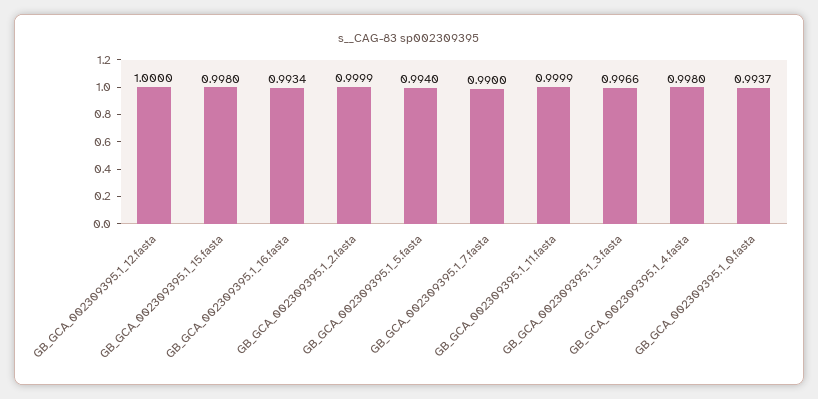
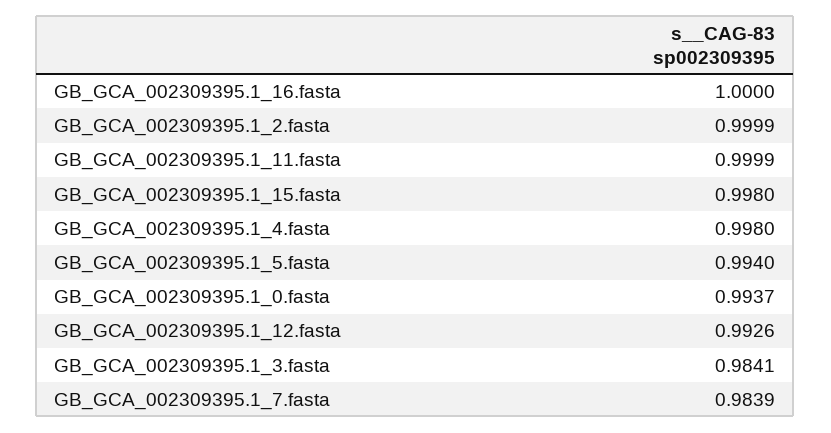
GB_GCA_002309395.1_12.fasta: 1 -> 0.9926
GB_GCA_002309395.1_16.fasta: 0.9934 -> 1
GB_GCA_002309395.1_7.fasta: 0.99 -> 0.9839
GB_GCA_002309395.1_3.fasta: 0.9966 -> 0.9841

